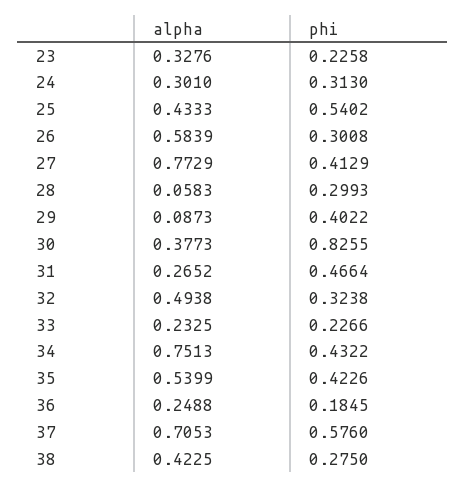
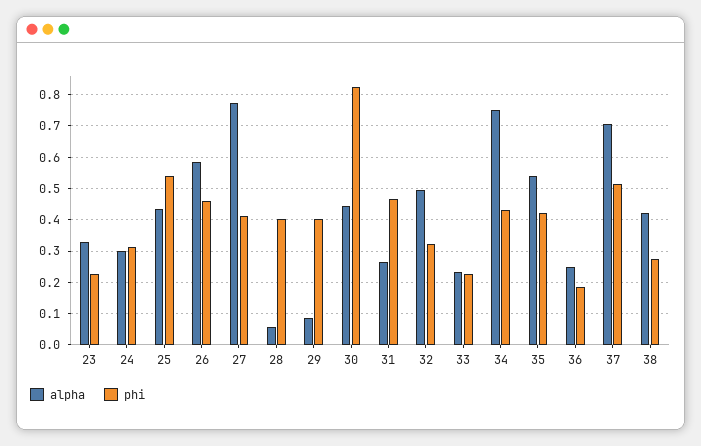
phi, 26: 0.3008 -> 0.46
phi, 28: 0.2993 -> 0.4
alpha, 30: 0.3773 -> 0.44
phi, 37: 0.576 -> 0.52

